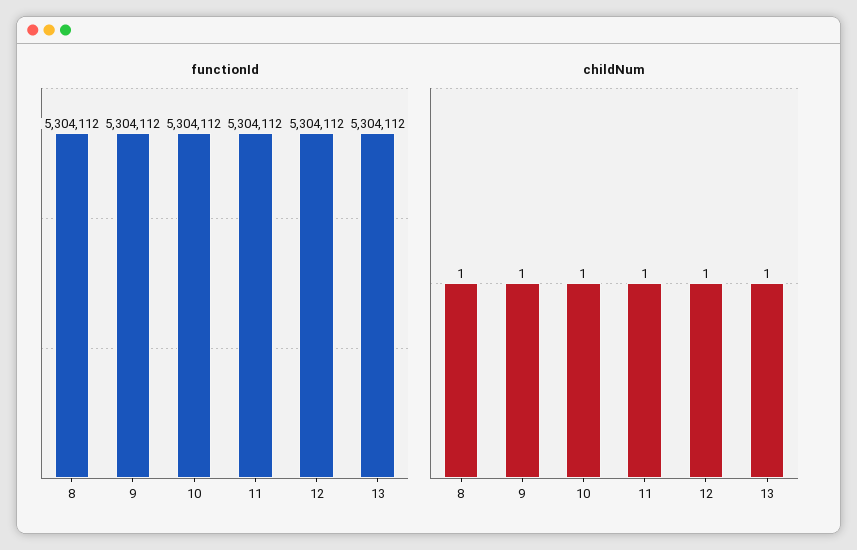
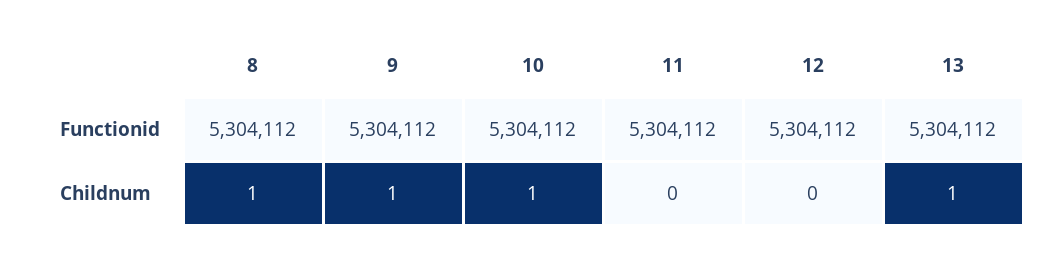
childNum, 11: 1 -> 0
childNum, 12: 1 -> 0

